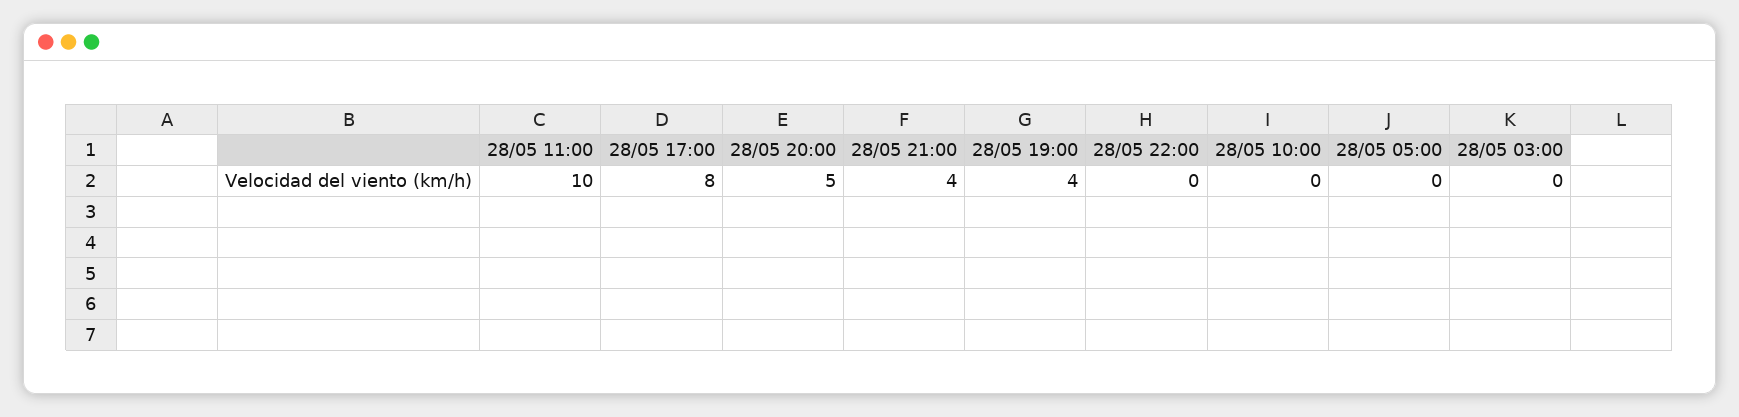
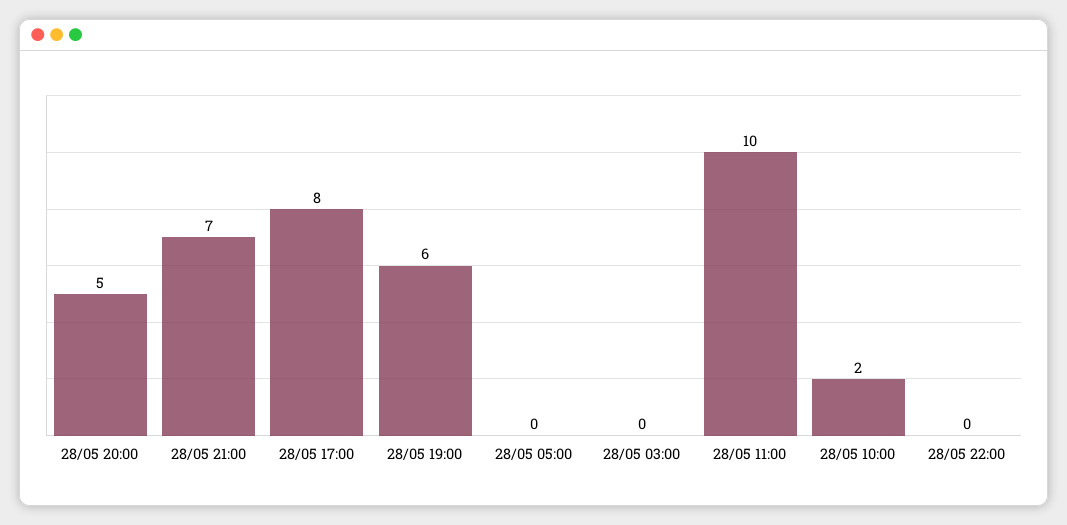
28/05 21:00: 4 -> 7
28/05 19:00: 4 -> 6
28/05 10:00: 0 -> 2

